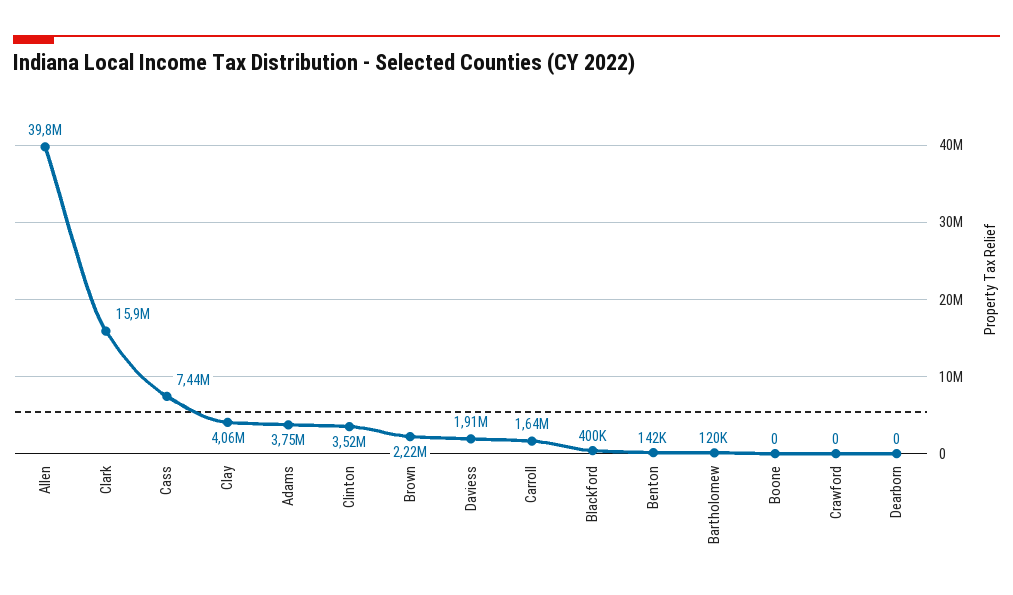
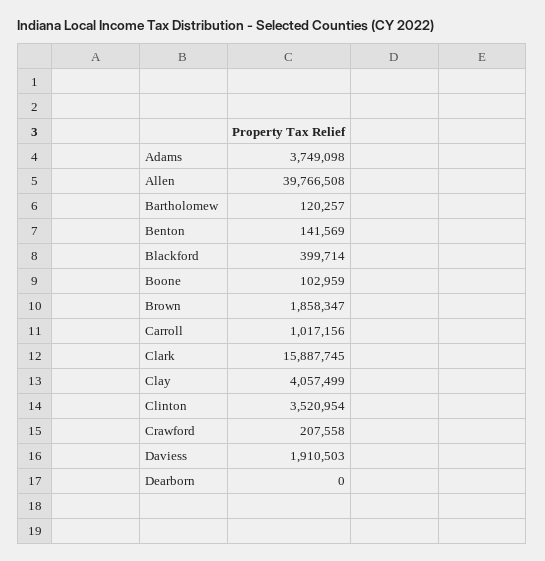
Cass: 7440000 -> none
Brown: 2220000 -> 1858347
Carroll: 1640000 -> 1017156
Boone: 0 -> 102959
Crawford: 0 -> 207558

